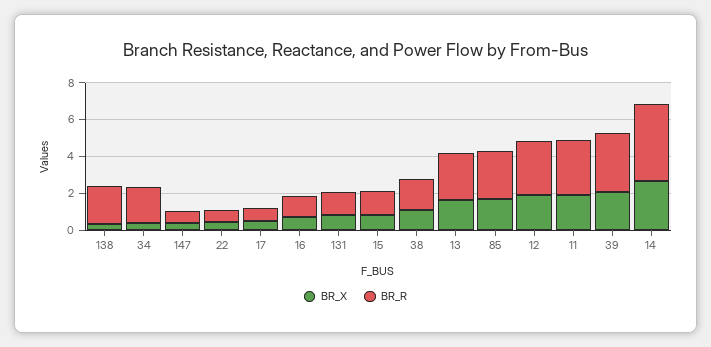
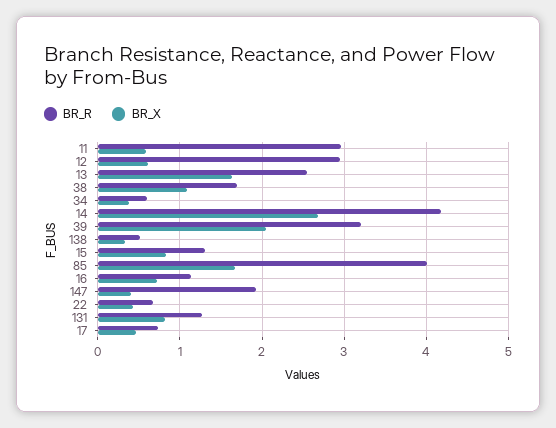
BR_R, 138: 2 -> 0.5
BR_R, 34: 2 -> 0.6
BR_R, 147: 0.5 -> 1.9
BR_R, 85: 2.5 -> 4
BR_X, 12: 2 -> 0.6
BR_X, 11: 2 -> 0.6

